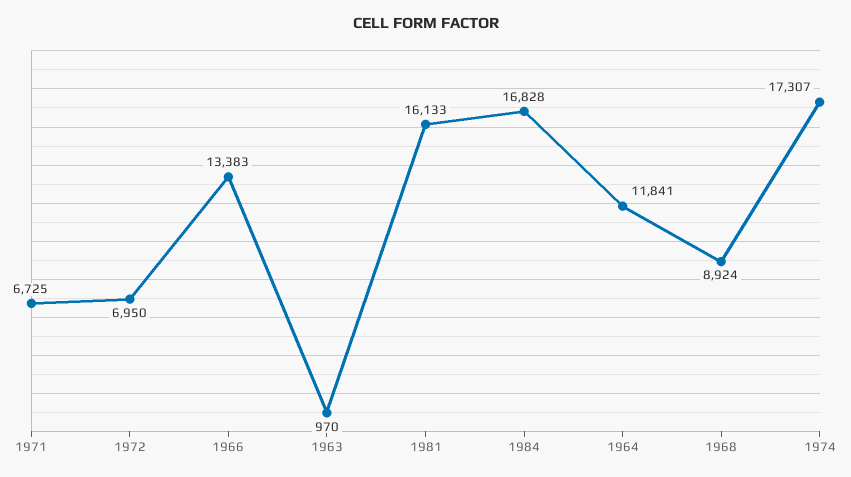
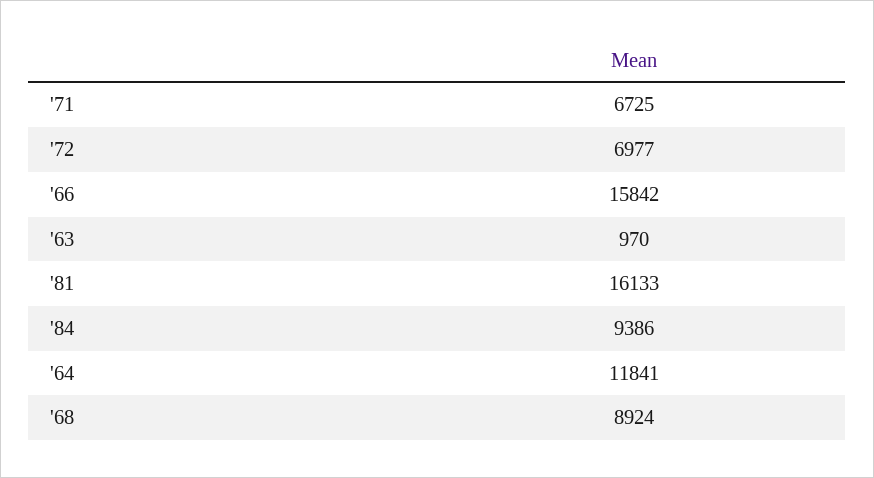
1972: 6950 -> 6977
1966: 13383 -> 15842
1984: 16828 -> 9386
1974: 17307 -> none

